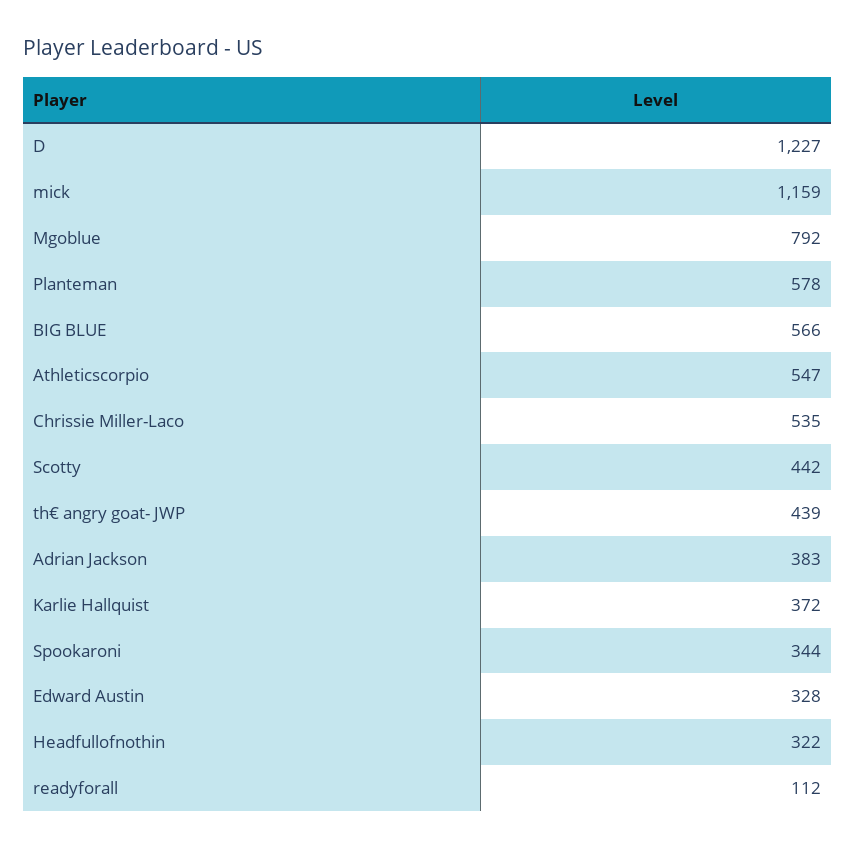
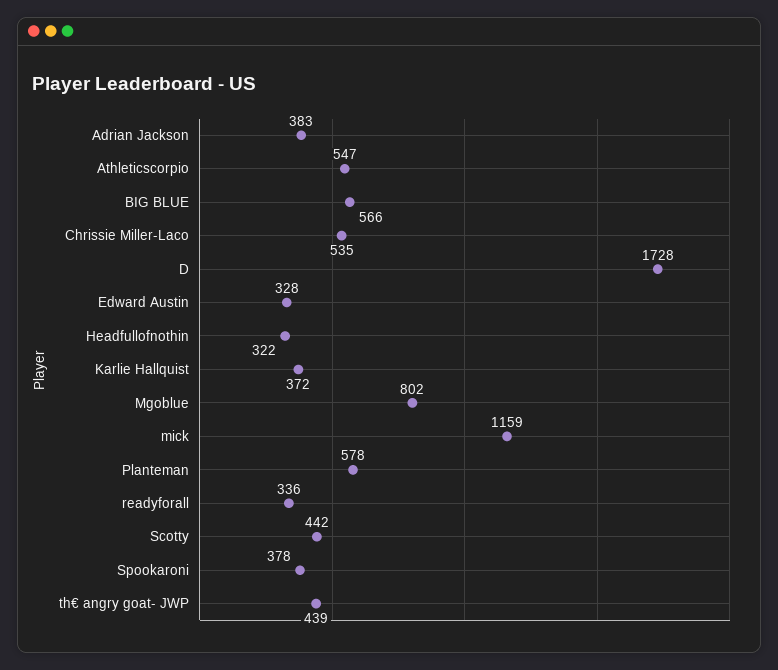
D: 1227 -> 1728
Mgoblue: 792 -> 802
Spookaroni: 344 -> 378
readyforall: 112 -> 336

